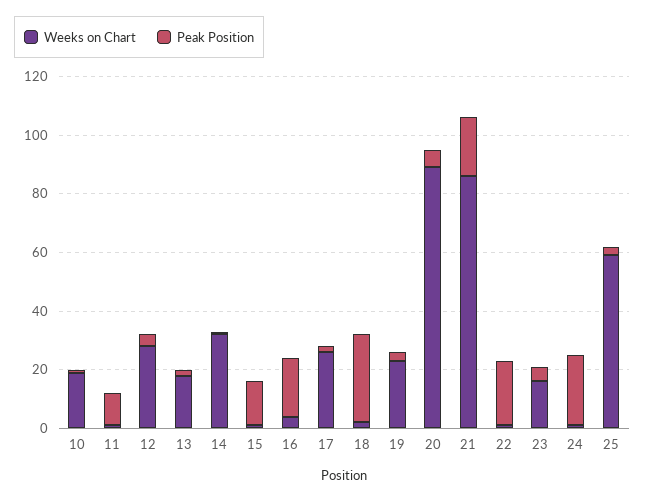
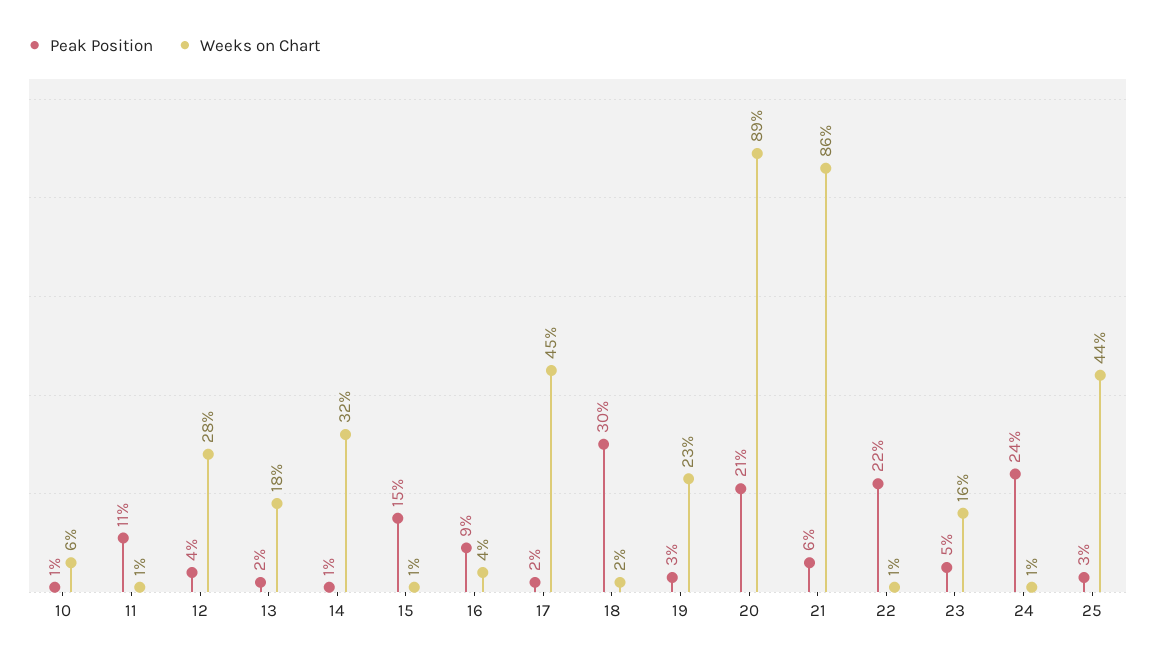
Weeks on Chart, 10: 20 -> 6
Peak Position, 16: 20 -> 9
Weeks on Chart, 17: 25 -> 45
Peak Position, 20: 5 -> 21
Peak Position, 21: 20 -> 6
Weeks on Chart, 25: 60 -> 44

